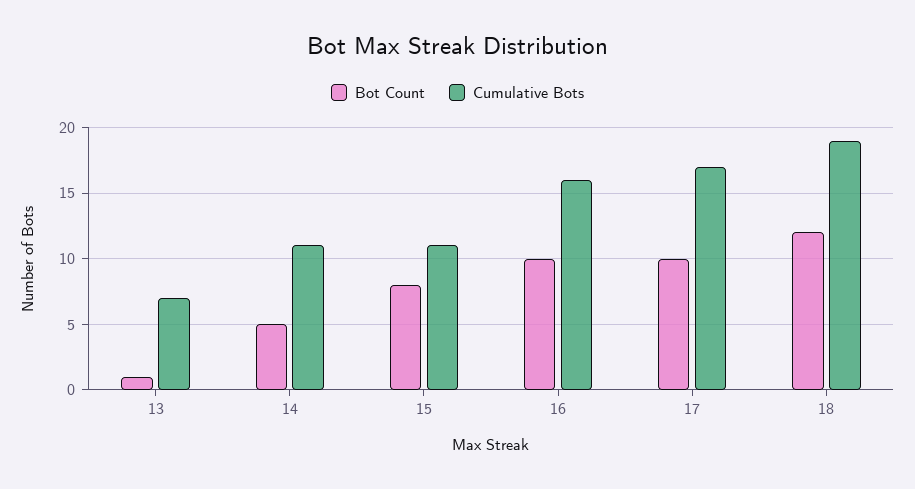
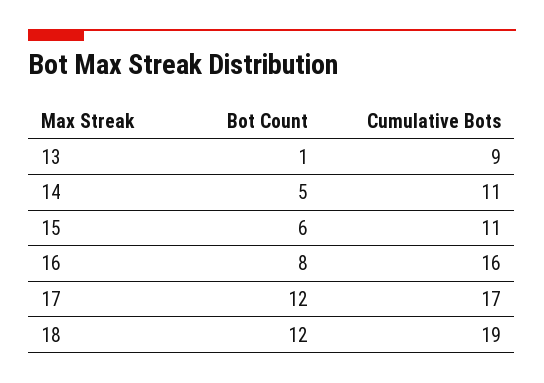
Cumulative Bots, 13: 7 -> 9
Bot Count, 15: 8 -> 6
Bot Count, 16: 10 -> 8
Bot Count, 17: 10 -> 12

